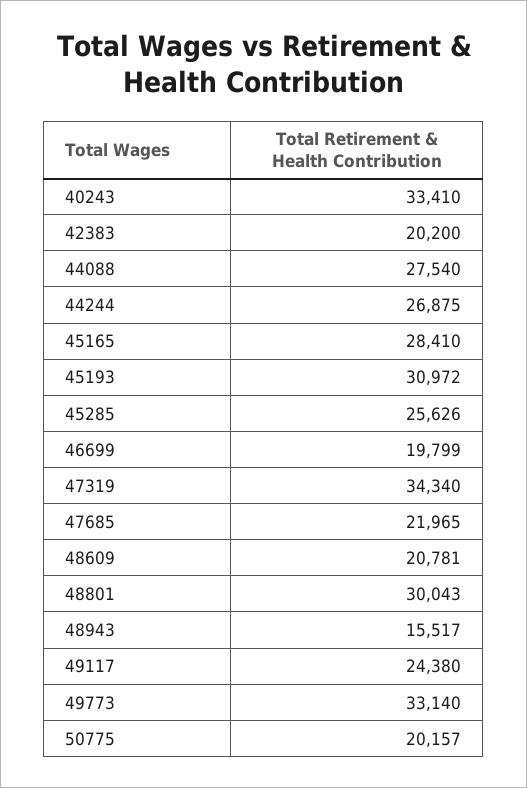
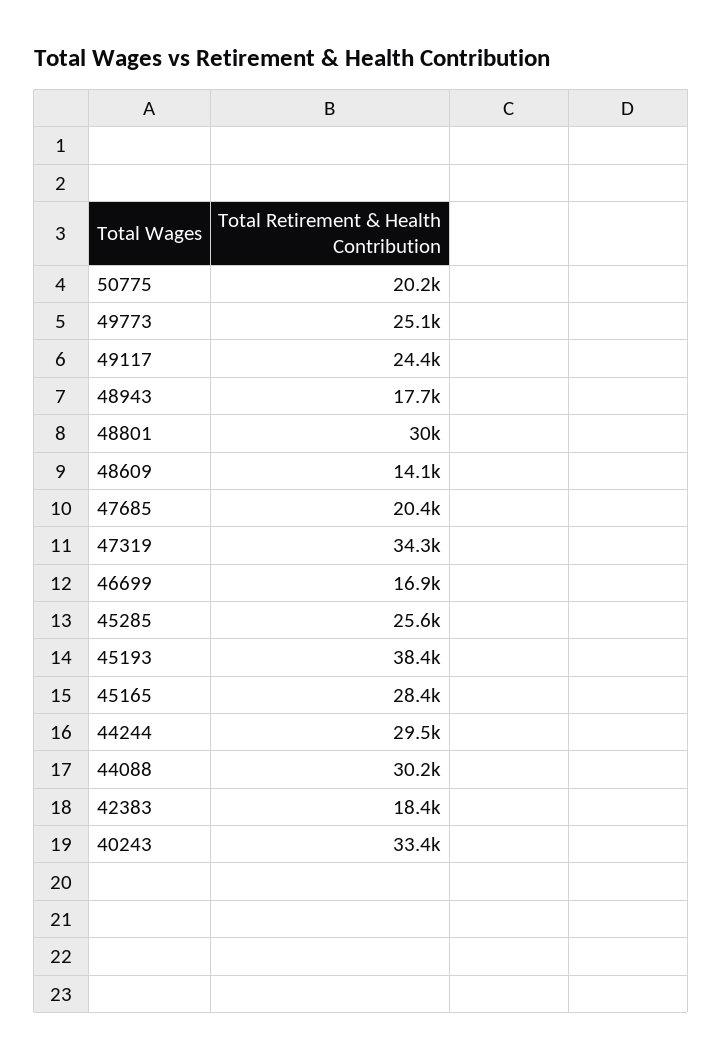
42383: 20200 -> 18400
44088: 27540 -> 30200
44244: 26875 -> 29500
45193: 30972 -> 38400
46699: 19799 -> 16900
47685: 21965 -> 20400
48609: 20781 -> 14100
48943: 15517 -> 17700
49773: 33140 -> 25100

